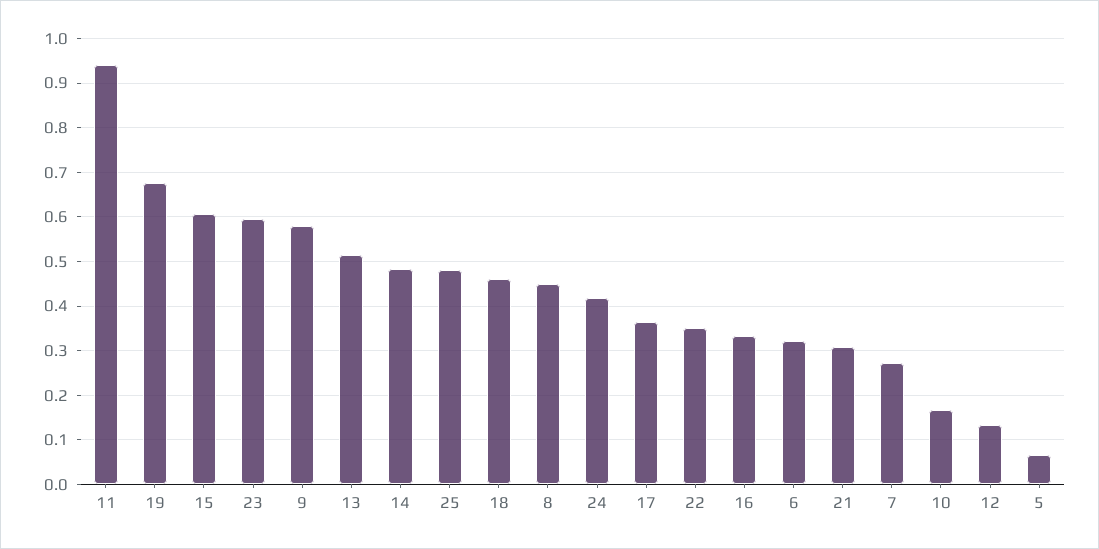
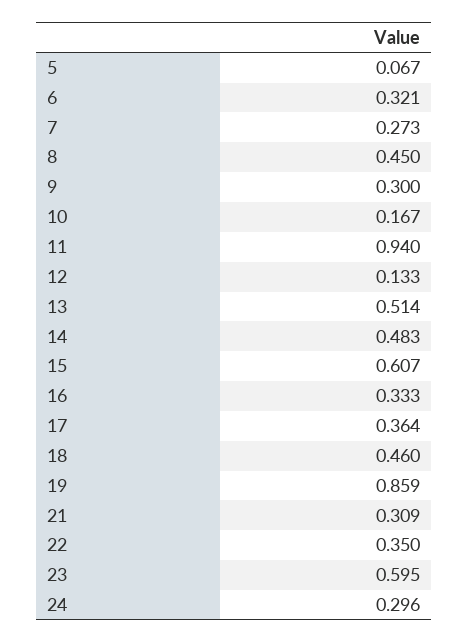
19: 0.68 -> 0.859
9: 0.58 -> 0.3
25: 0.48 -> none
24: 0.42 -> 0.296

